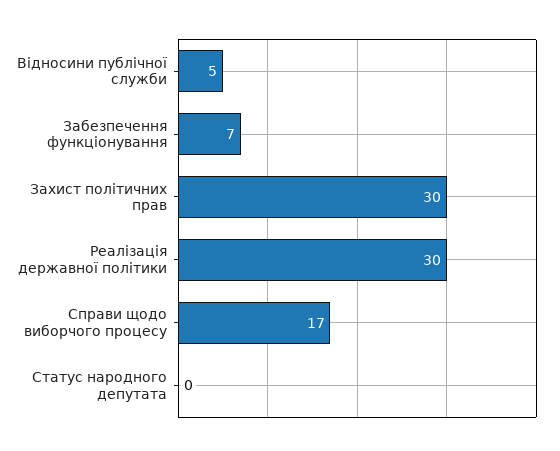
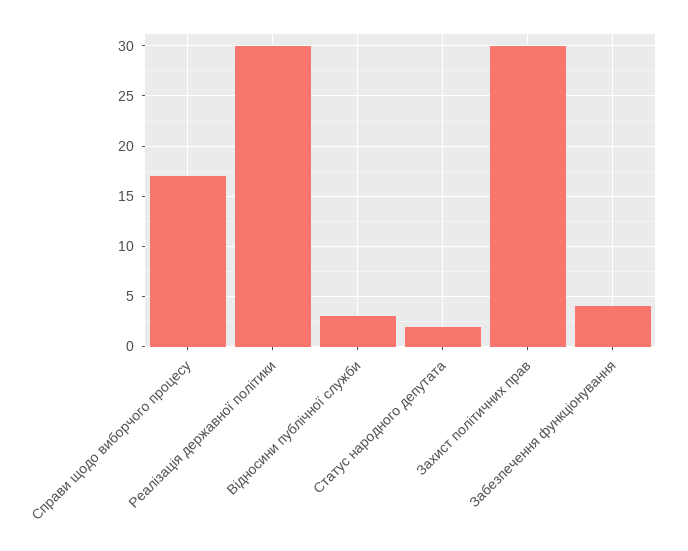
Відносини публічної служби: 5 -> 3
Забезпечення функціонування: 7 -> 4
Статус народного депутата: 0 -> 2

